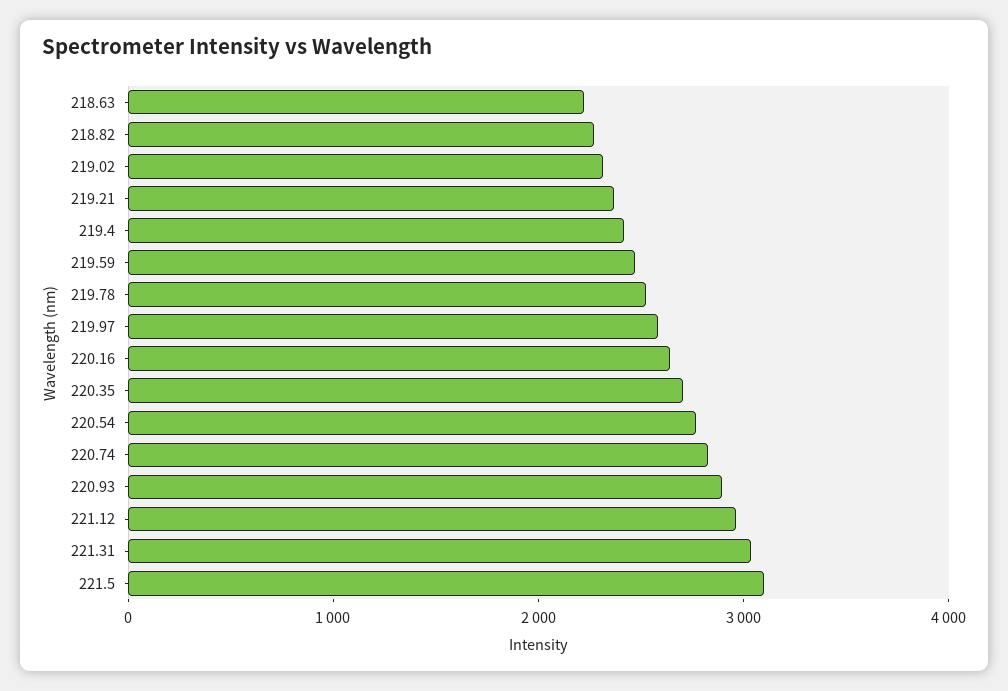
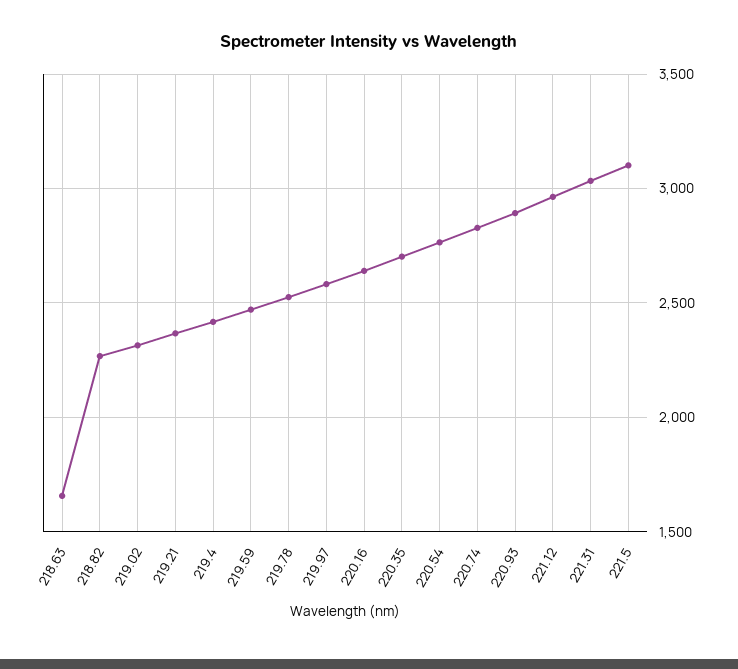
218.63: 2200 -> 1650

